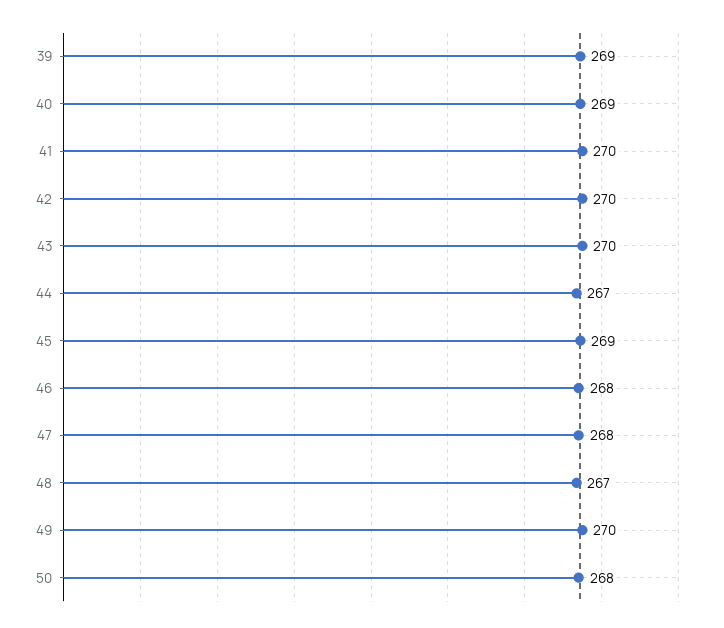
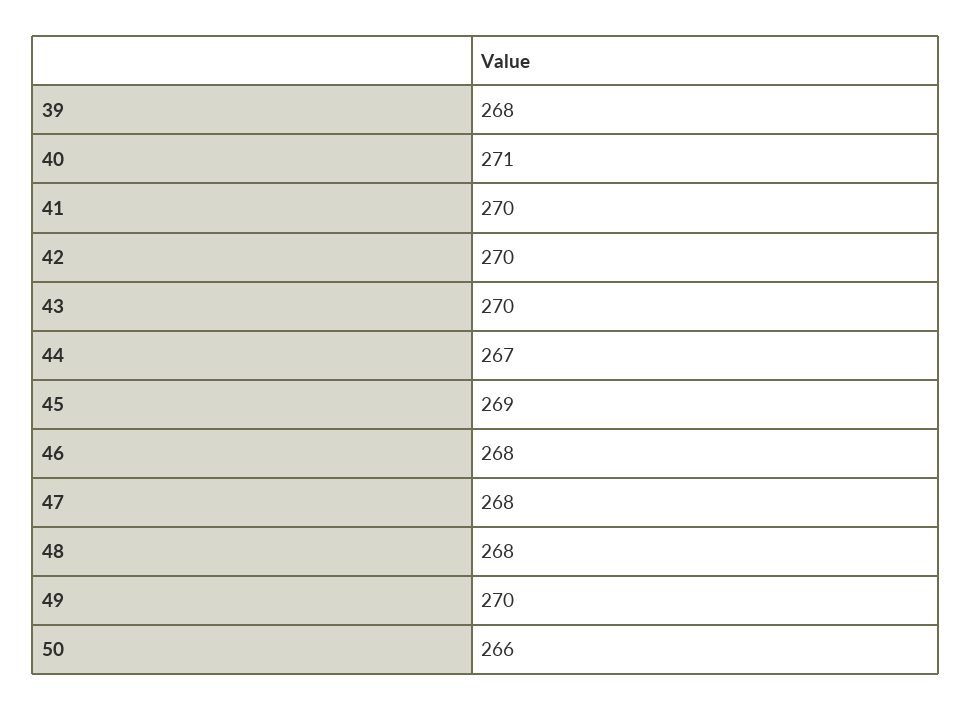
39: 269 -> 268
40: 269 -> 271
48: 267 -> 268
50: 268 -> 266

